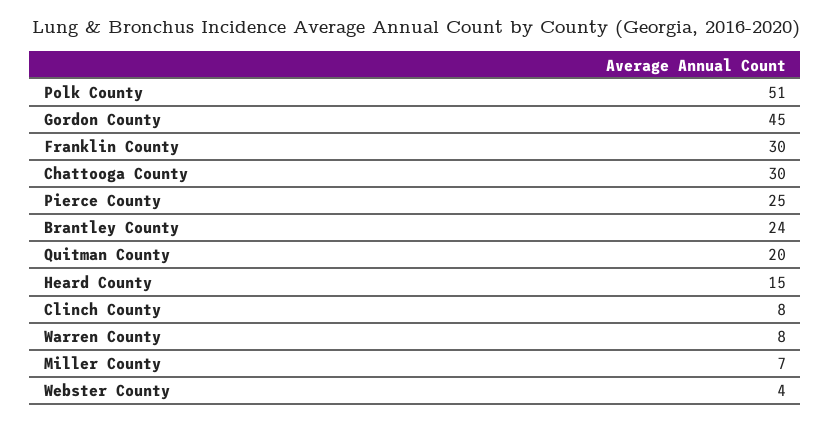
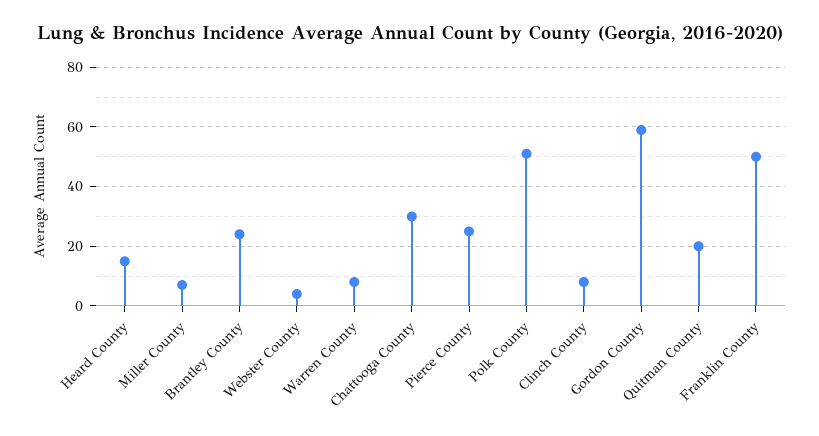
Gordon County: 45 -> 60
Franklin County: 30 -> 50

